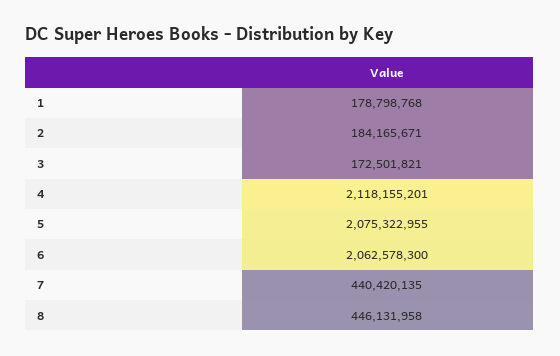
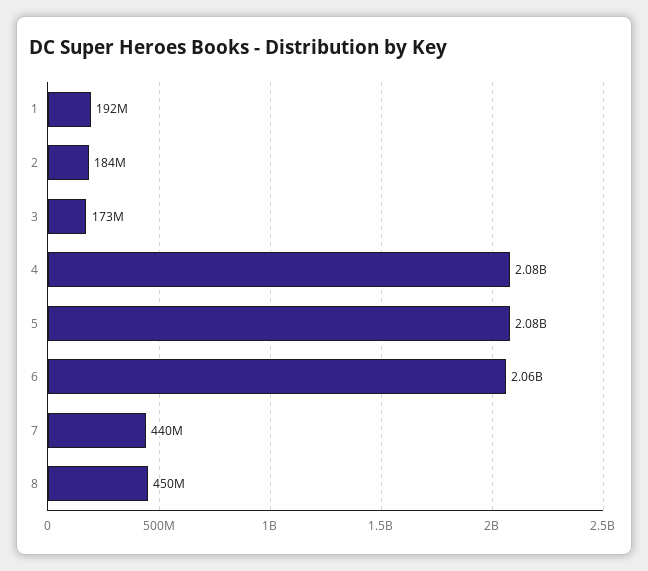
1: 178798768 -> 192000000
4: 2118155201 -> 2080000000
8: 446131958 -> 450000000

